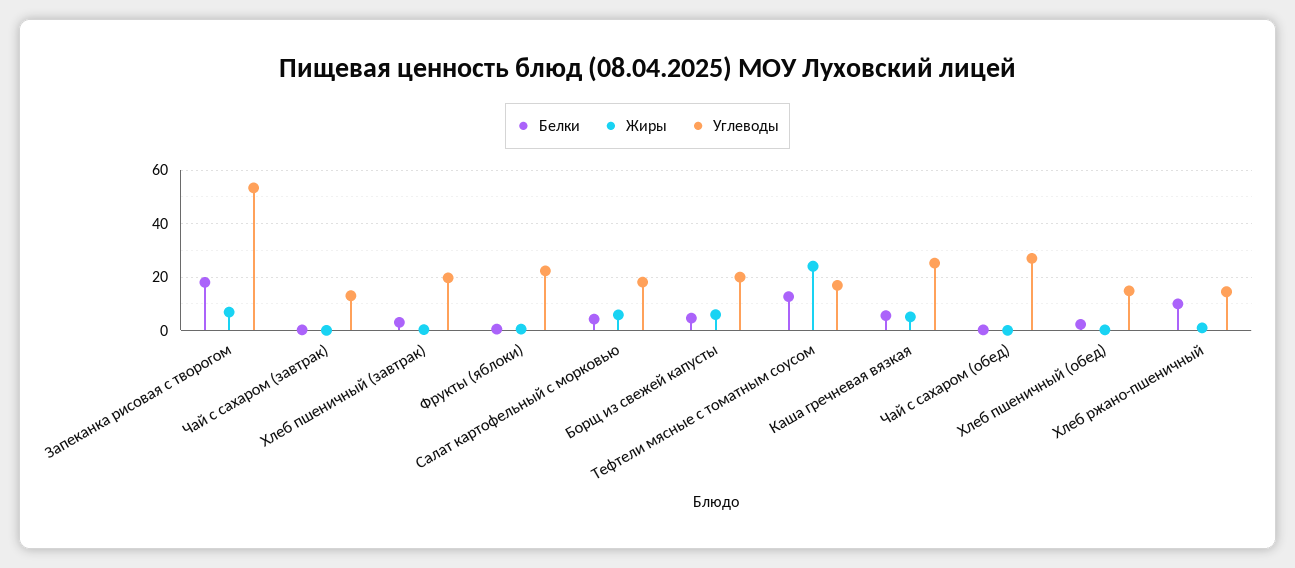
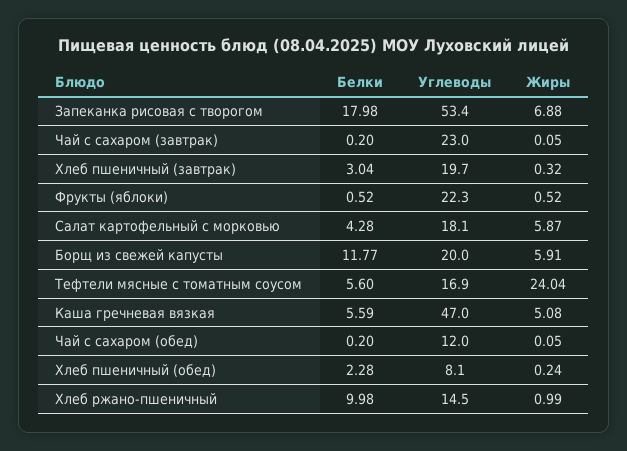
Углеводы, Чай с сахаром (завтрак): 12.5 -> 23
Белки, Борщ из свежей капусты: 5 -> 11.77
Белки, Тефтели мясные с томатным соусом: 12.5 -> 5.6
Углеводы, Каша гречневая вязкая: 25 -> 47
Углеводы, Чай с сахаром (обед): 27.5 -> 12
Углеводы, Хлеб пшеничный (обед): 15 -> 8.1

